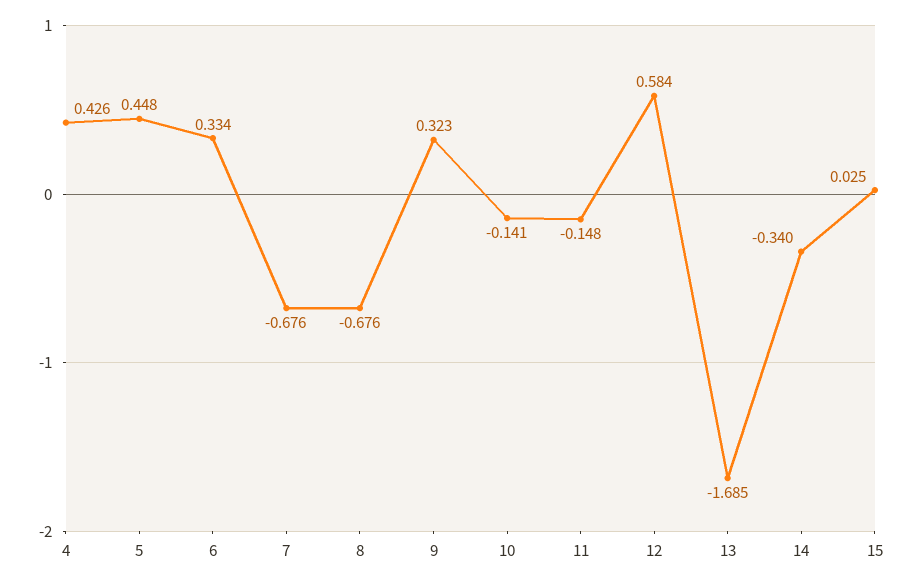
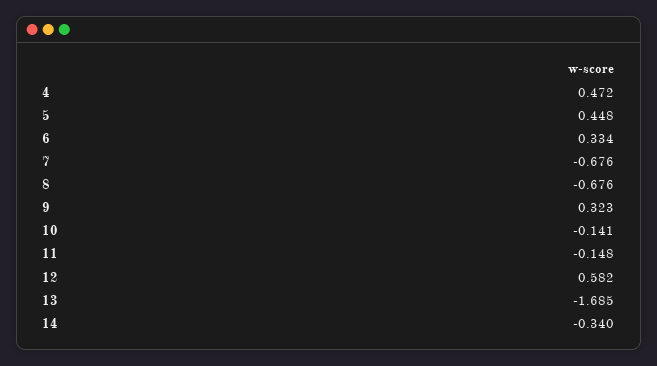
4: 0.426 -> 0.472
12: 0.584 -> 0.582
15: 0.025 -> none

